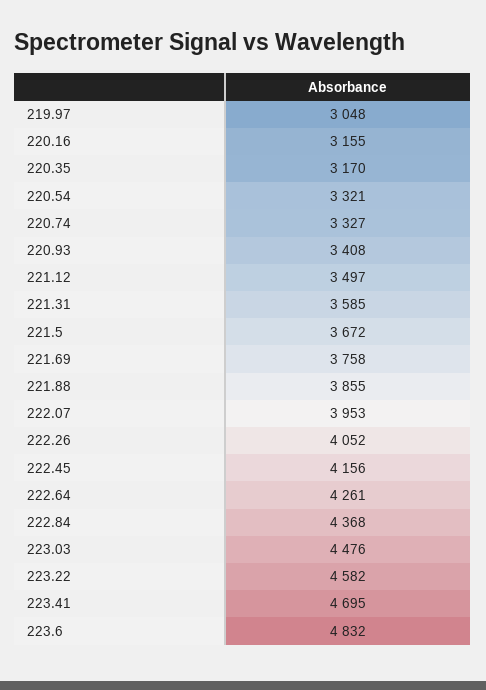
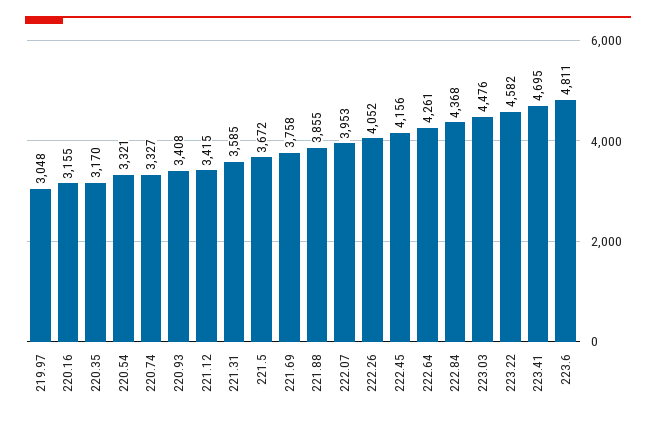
221.12: 3497 -> 3415
223.6: 4832 -> 4811

